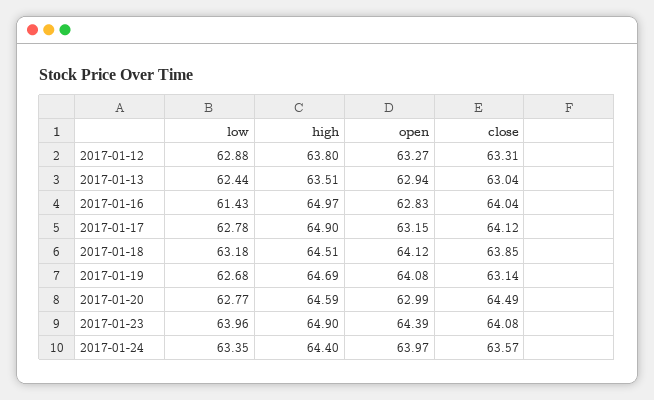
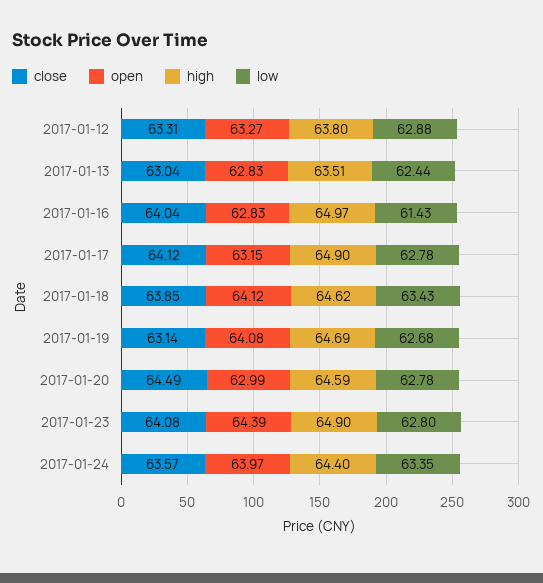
open, 2017-01-13: 62.94 -> 62.83
low, 2017-01-18: 63.18 -> 63.43
high, 2017-01-18: 64.51 -> 64.62
low, 2017-01-20: 62.77 -> 62.78
low, 2017-01-23: 63.96 -> 62.8

